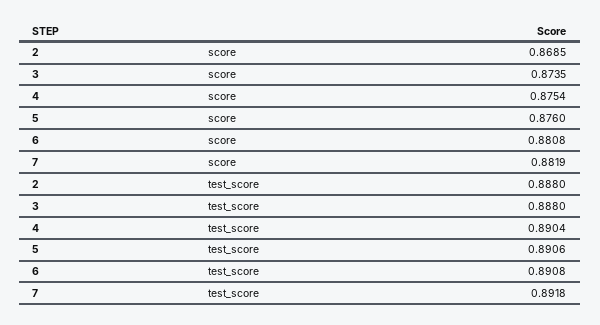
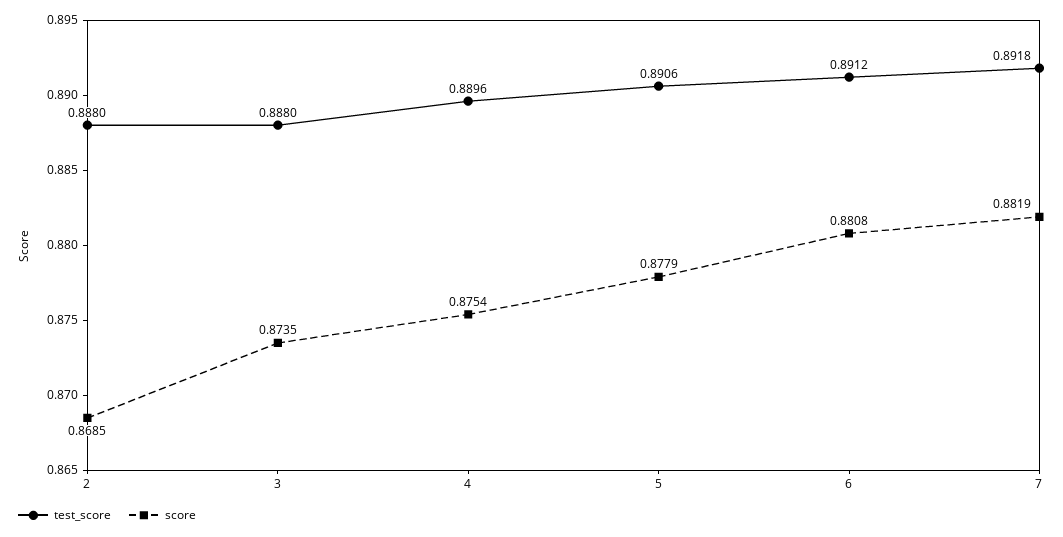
score, 5: 0.876 -> 0.8779
test_score, 4: 0.8904 -> 0.8896
test_score, 6: 0.8908 -> 0.8912

